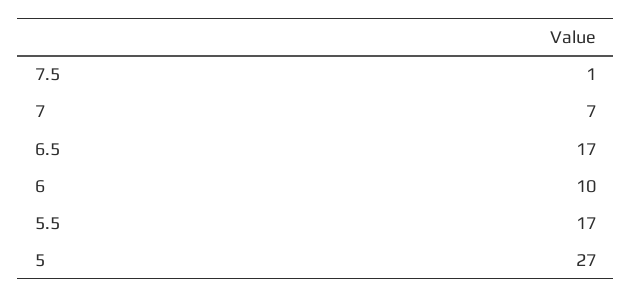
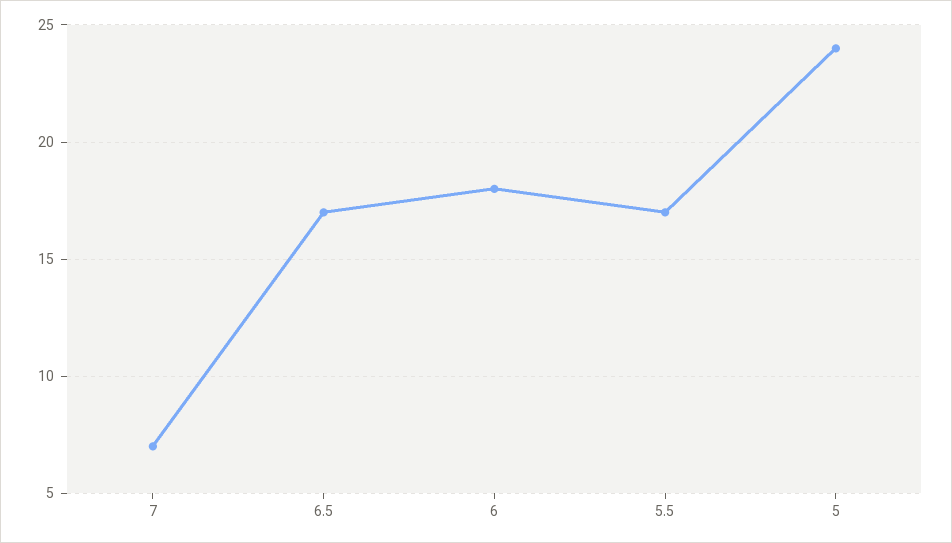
7.5: 1 -> none
6: 10 -> 18
5: 27 -> 24

